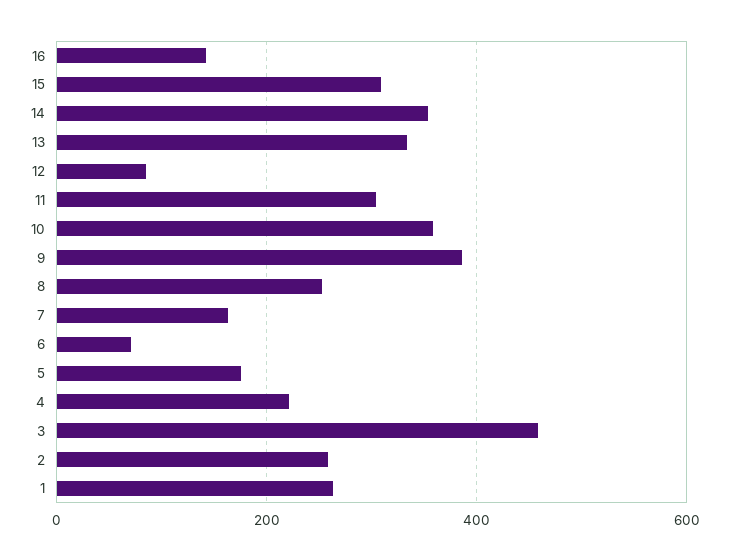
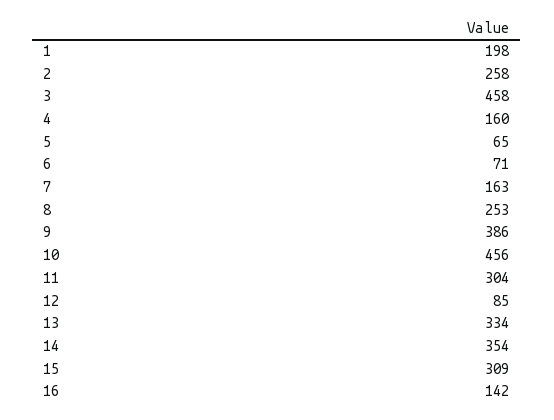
10: 360 -> 456
5: 180 -> 65
4: 220 -> 160
1: 260 -> 198

